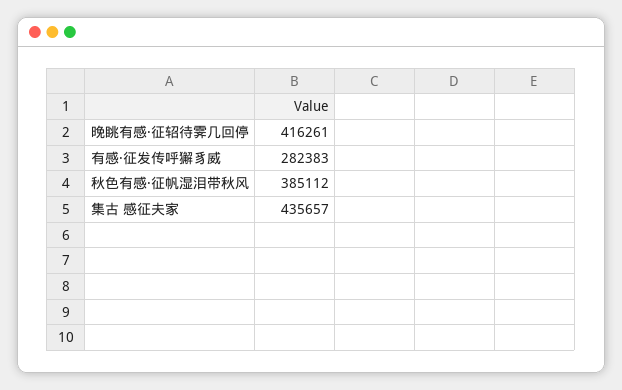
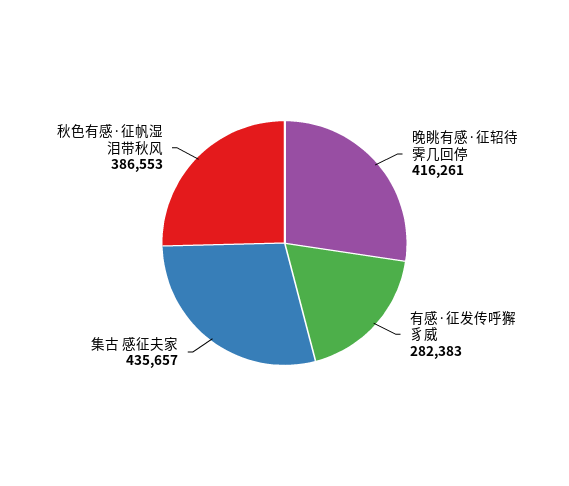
秋色有感·征帆湿泪带秋风: 385112 -> 386553

